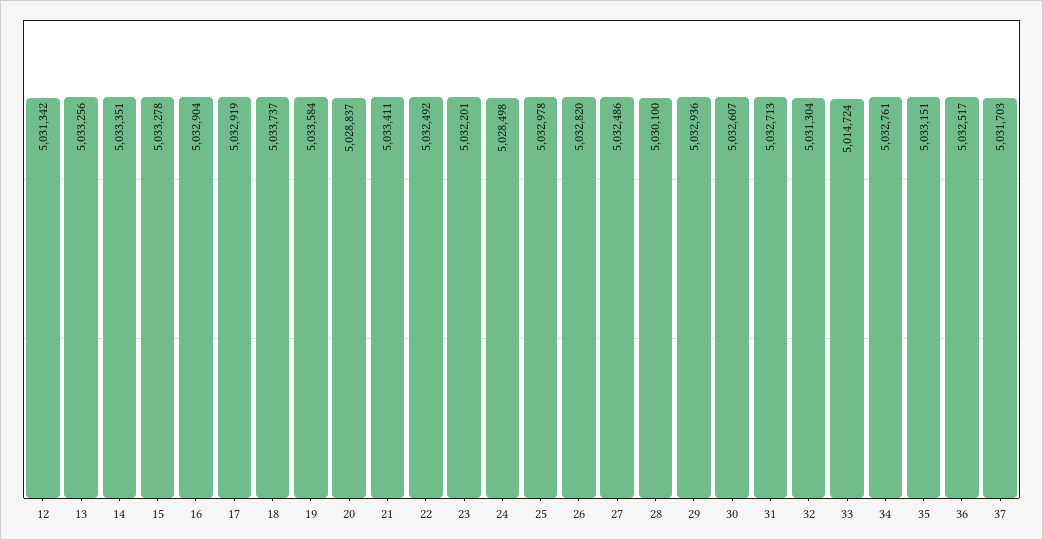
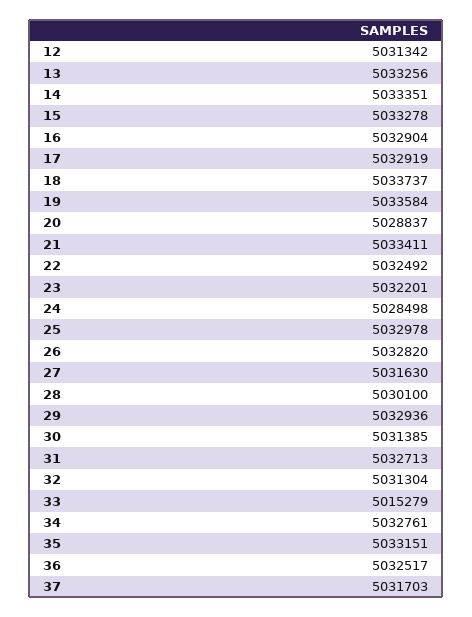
27: 5032486 -> 5031630
30: 5032607 -> 5031385
33: 5014724 -> 5015279

